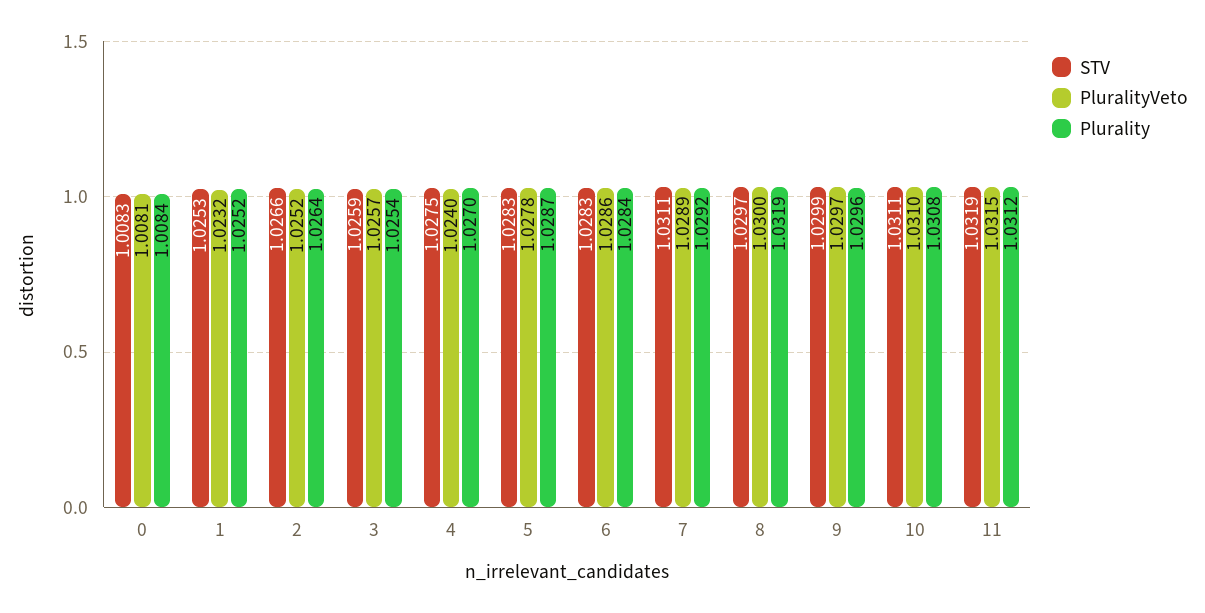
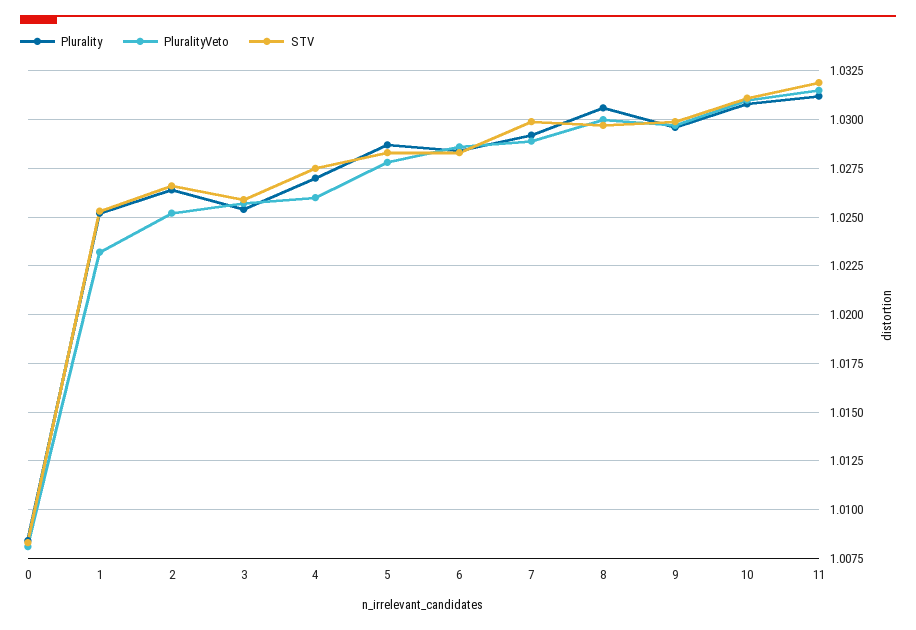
PluralityVeto, 4: 1.024 -> 1.026
STV, 7: 1.0311 -> 1.03
Plurality, 8: 1.0319 -> 1.0305

